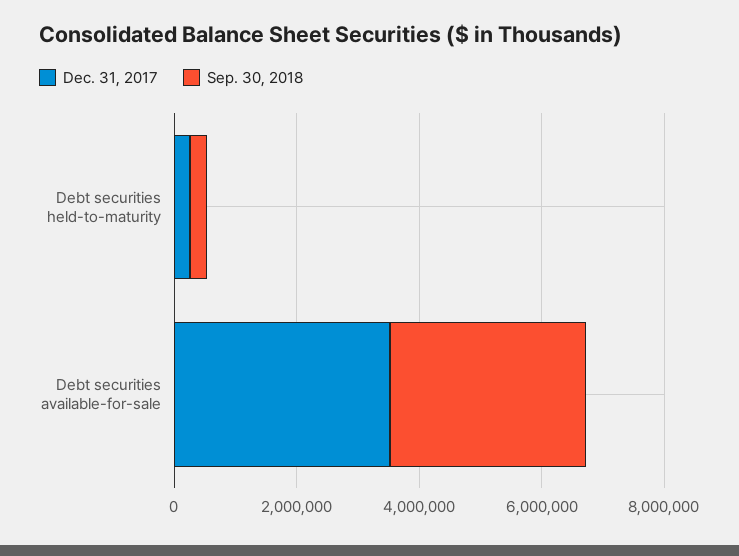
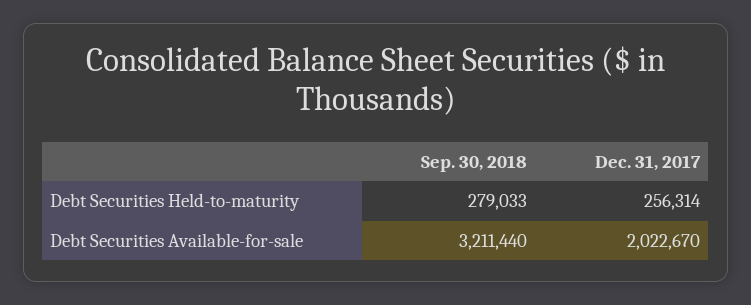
Dec. 31, 2017, Debt securities available-for-sale: 3500000 -> 2022670

